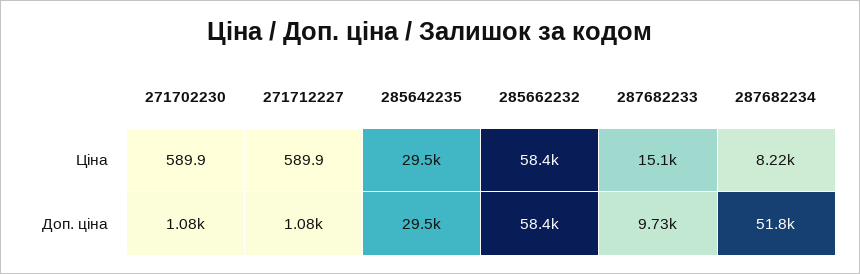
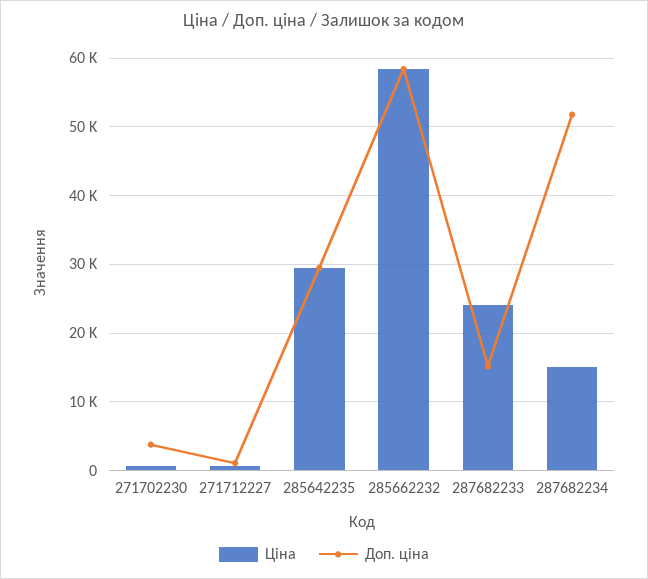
Ціна, 287682233: 15100 -> 24000
Ціна, 287682234: 8220 -> 15000
Доп. ціна, 271702230: 1080 -> 4000
Доп. ціна, 287682233: 9730 -> 15000

